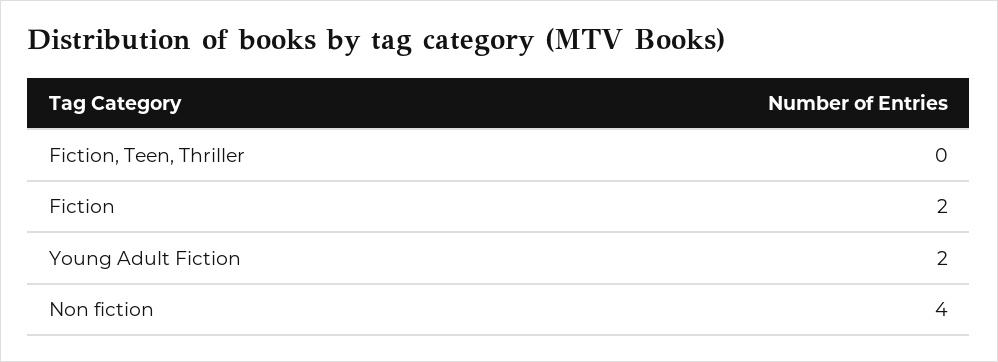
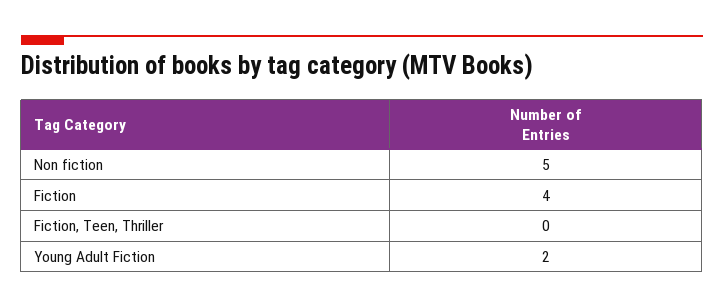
Fiction: 2 -> 4
Non fiction: 4 -> 5

